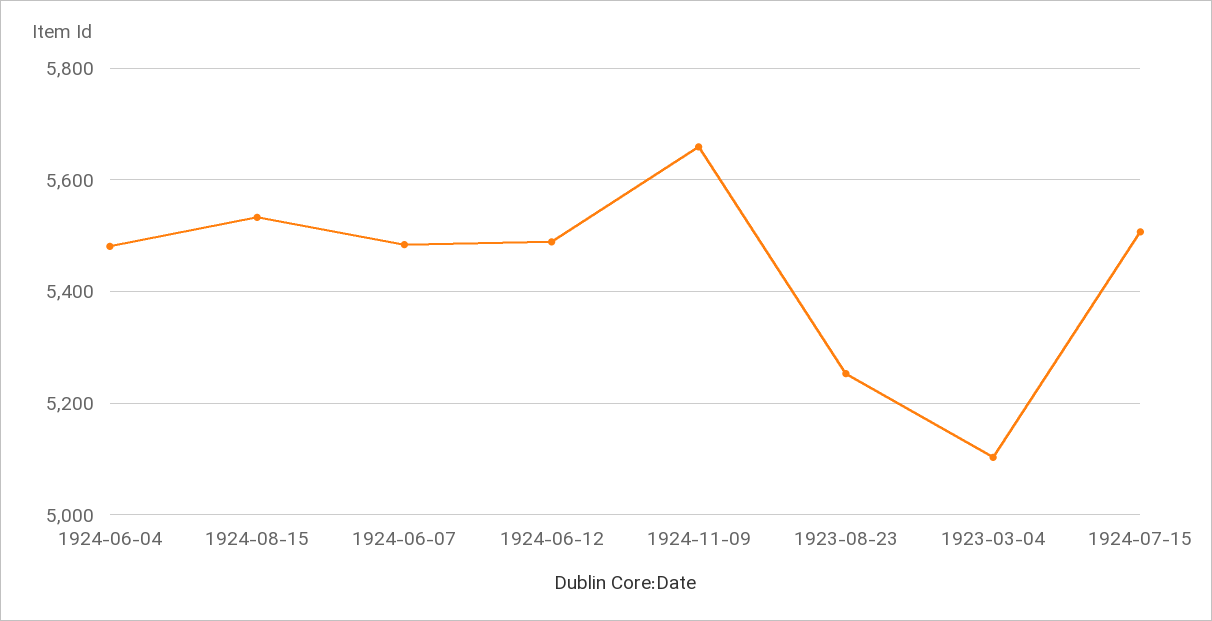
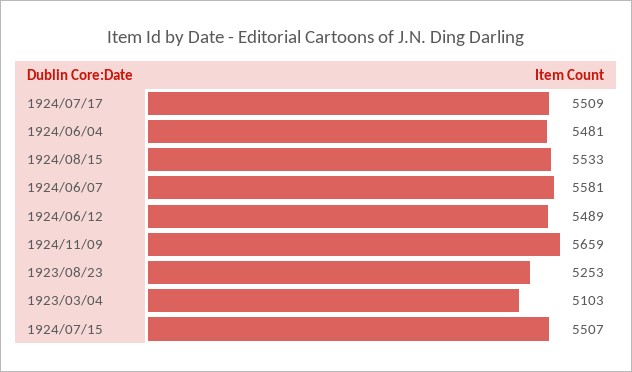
1924-06-07: 5480 -> 5581
1924/07/17: none -> 5509

